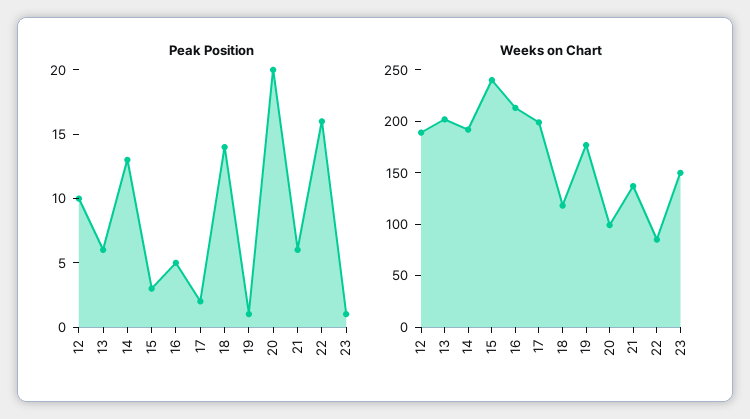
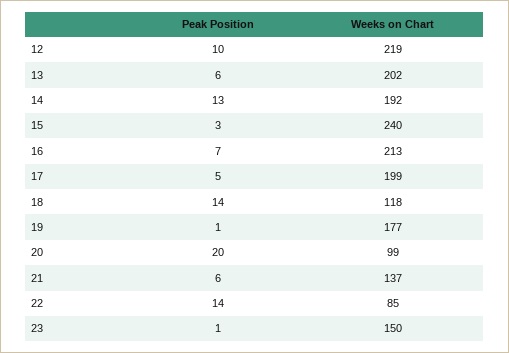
Peak Position, 16: 5 -> 7
Peak Position, 17: 2 -> 5
Peak Position, 22: 16 -> 14
Weeks on Chart, 12: 190 -> 219

